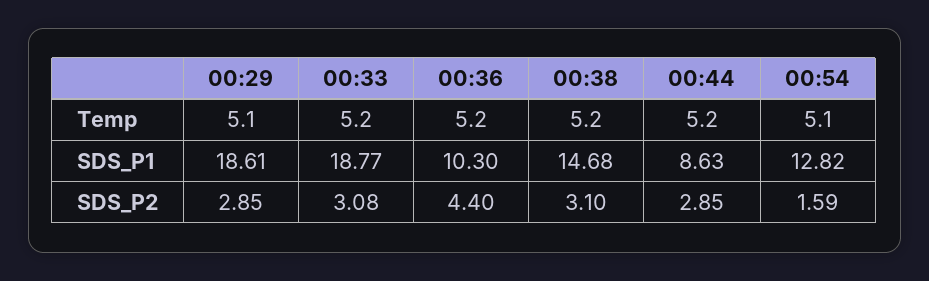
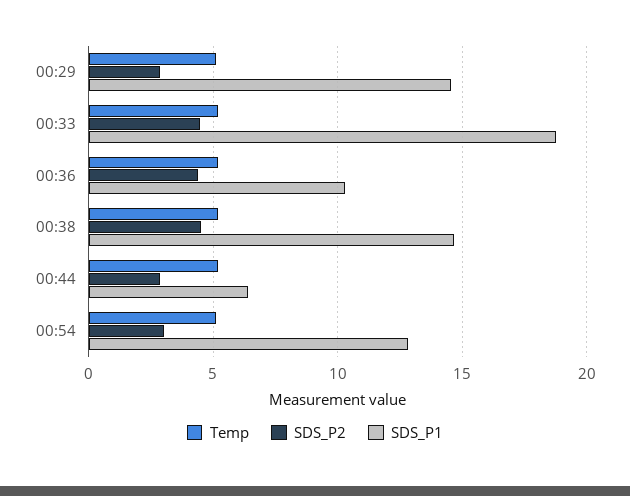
SDS_P1, 00:29: 18.61 -> 14.5
SDS_P1, 00:44: 8.63 -> 6.5
SDS_P2, 00:33: 3.08 -> 4.5
SDS_P2, 00:38: 3.1 -> 4.5
SDS_P2, 00:54: 1.59 -> 3

